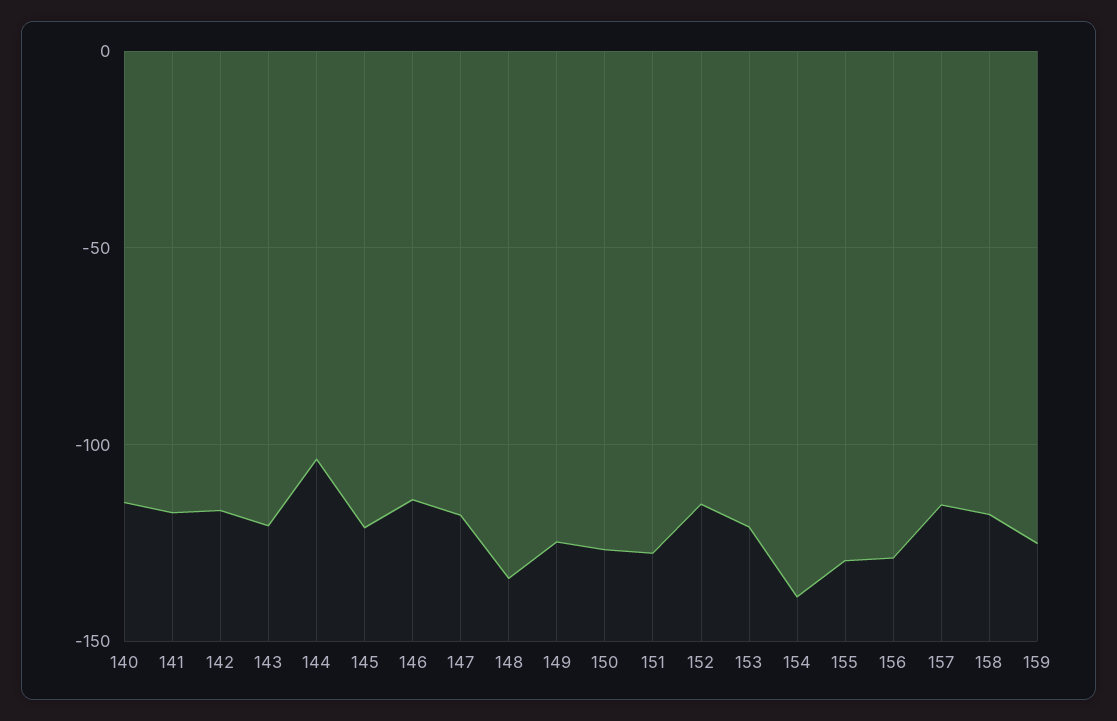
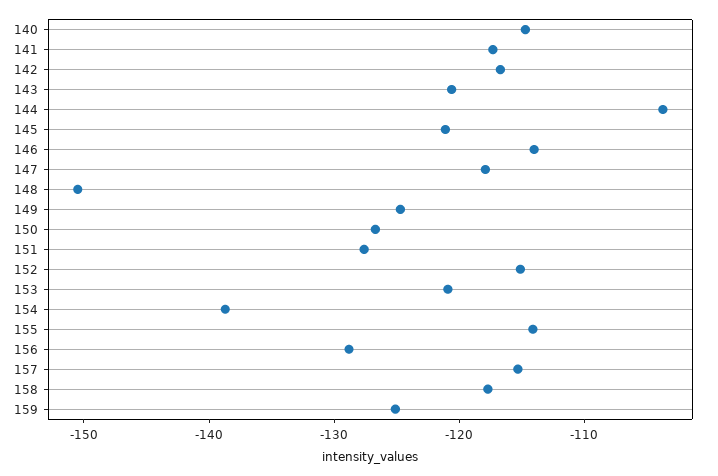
148: -135 -> -150
155: -130 -> -114

